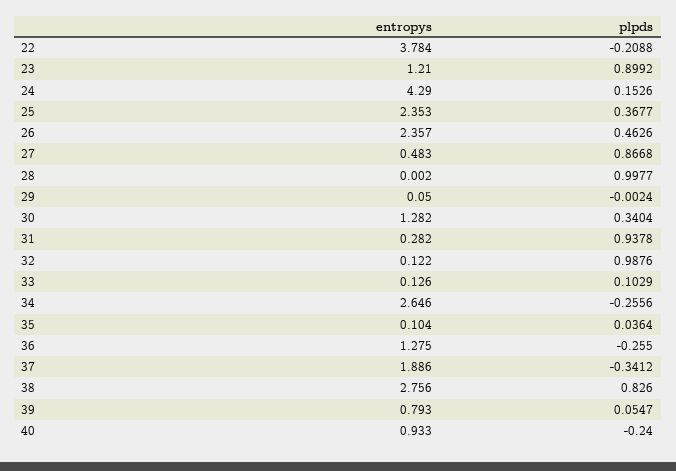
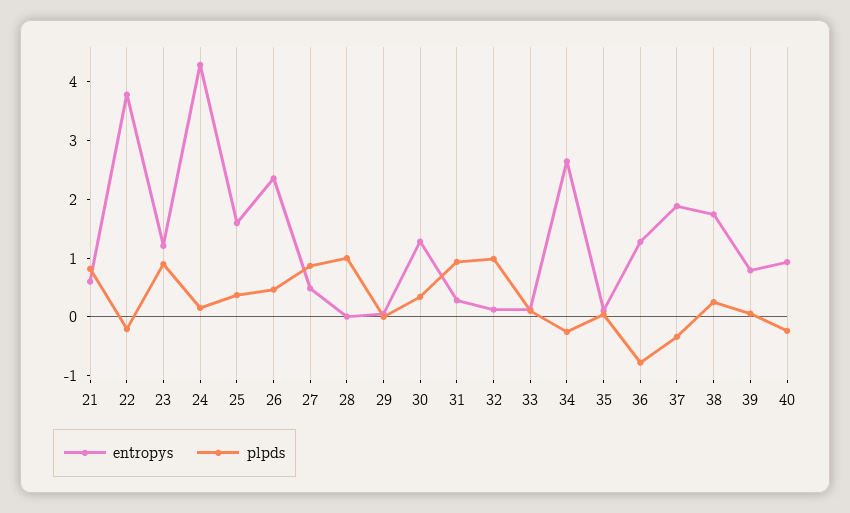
entropys, 25: 2.353 -> 1.6
plpds, 36: -0.255 -> -0.8
entropys, 38: 2.756 -> 1.8
plpds, 38: 0.826 -> 0.2
entropys, 21: none -> 0.6
plpds, 21: none -> 0.8

